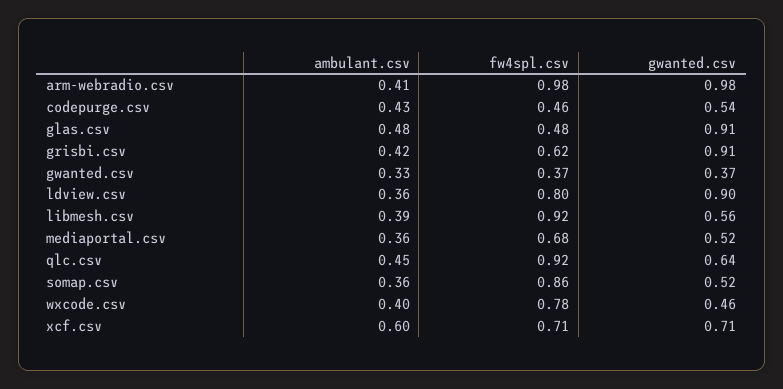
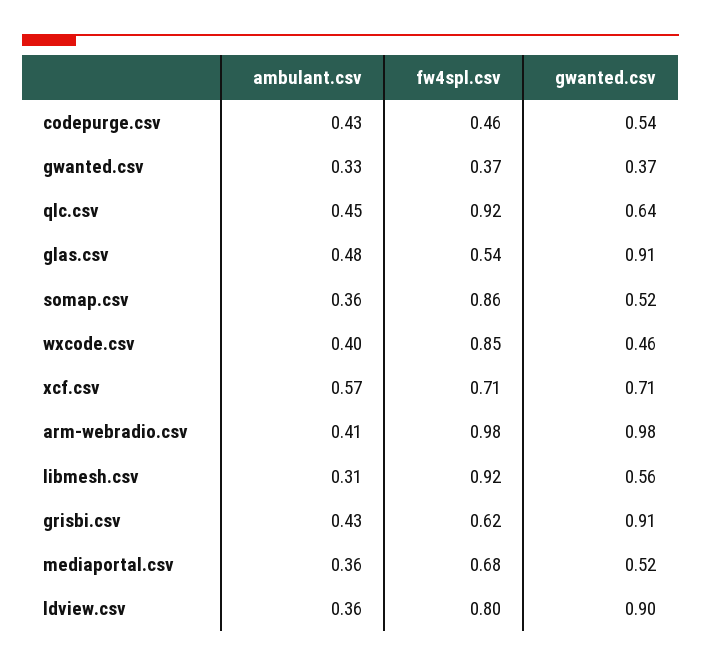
fw4spl.csv, glas.csv: 0.48 -> 0.54
ambulant.csv, grisbi.csv: 0.42 -> 0.43
ambulant.csv, libmesh.csv: 0.39 -> 0.31
fw4spl.csv, wxcode.csv: 0.78 -> 0.85
ambulant.csv, xcf.csv: 0.6 -> 0.57

